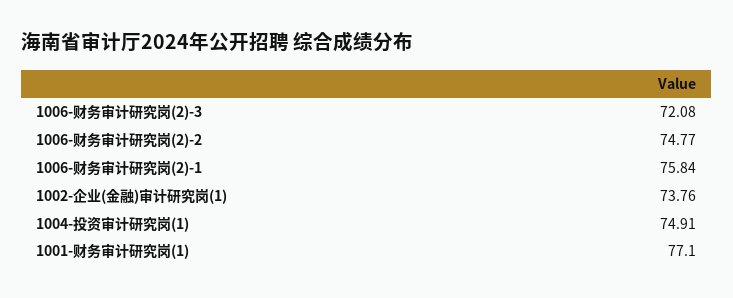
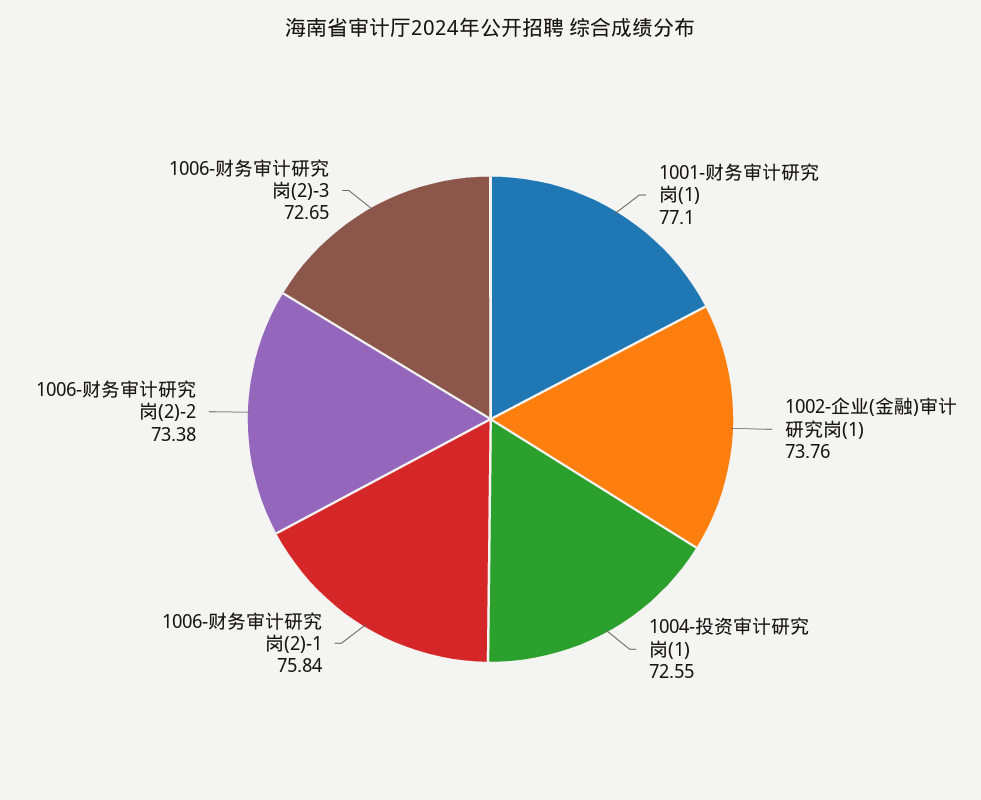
1006-财务审计研究岗(2)-3: 72.08 -> 72.65
1006-财务审计研究岗(2)-2: 74.77 -> 73.38
1004-投资审计研究岗(1): 74.91 -> 72.55

